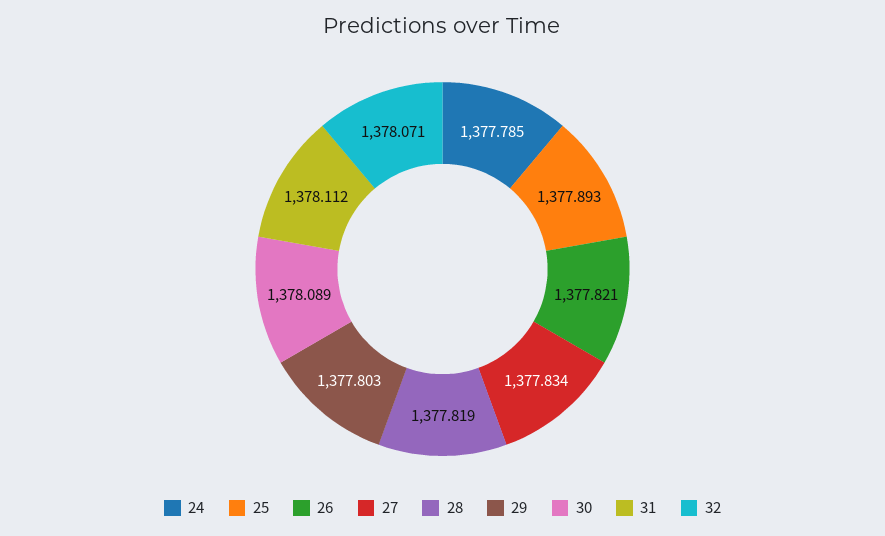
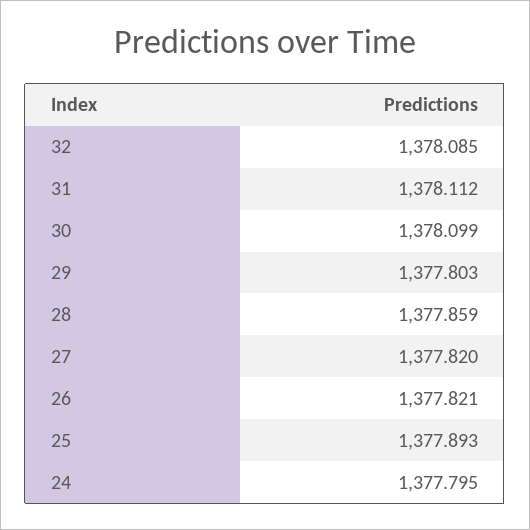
24: 1377.785 -> 1377.795
27: 1377.834 -> 1377.82
28: 1377.819 -> 1377.859
30: 1378.089 -> 1378.099
32: 1378.071 -> 1378.085

